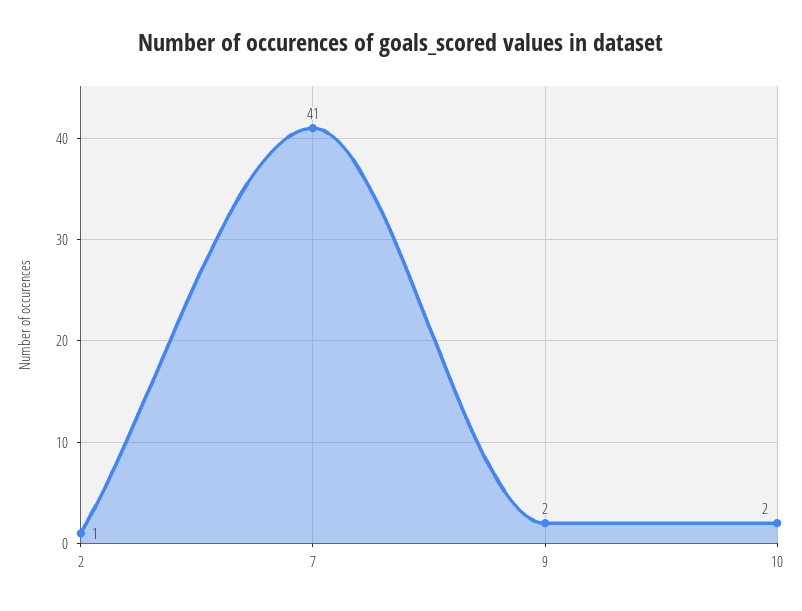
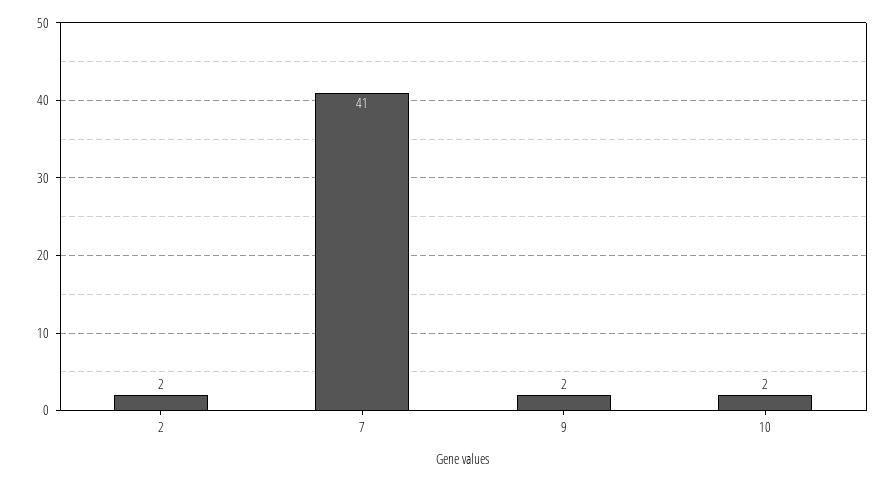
2: 1 -> 2

